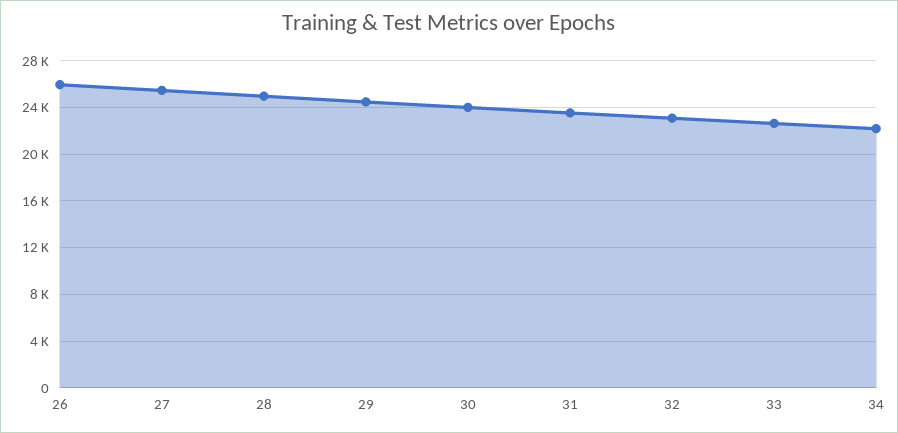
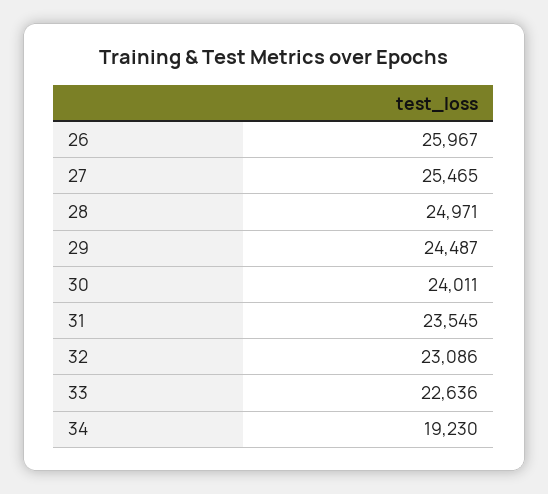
34: 22000 -> 19230

